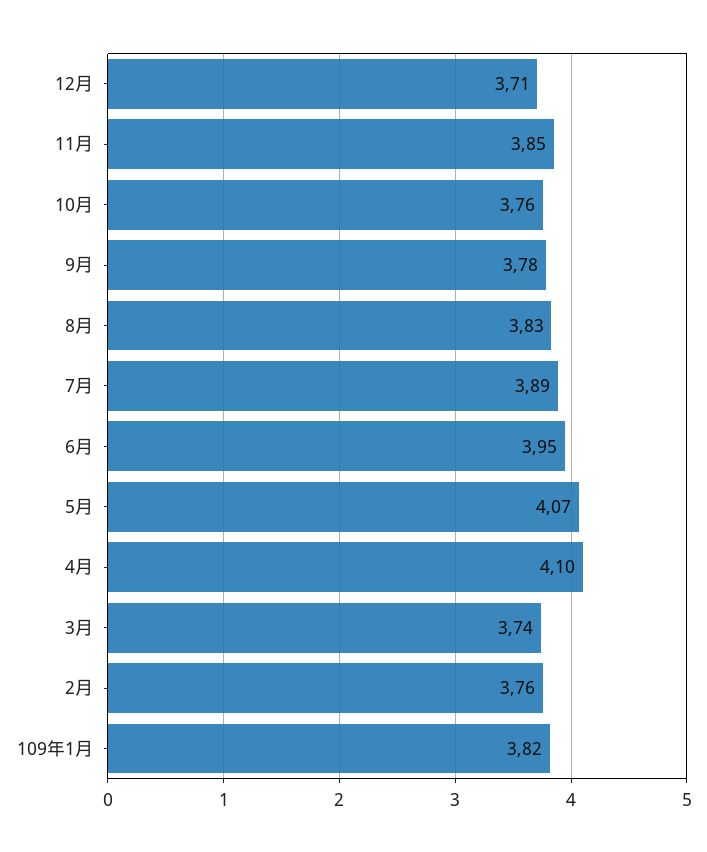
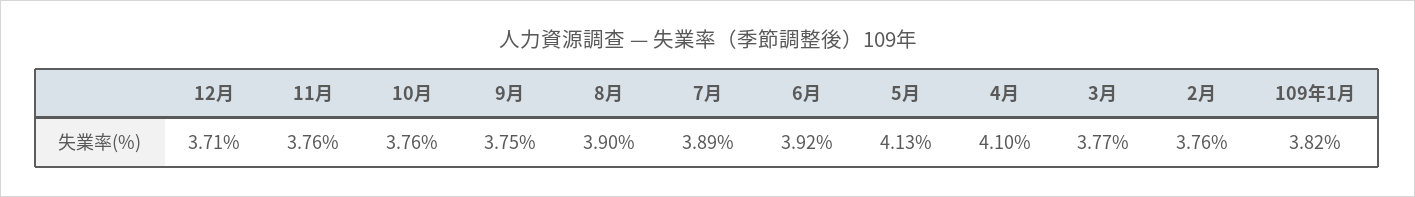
11月: 3.85 -> 3.76
9月: 3.78 -> 3.75
8月: 3.83 -> 3.9
6月: 3.95 -> 3.92
5月: 4.07 -> 4.13
3月: 3.74 -> 3.77

